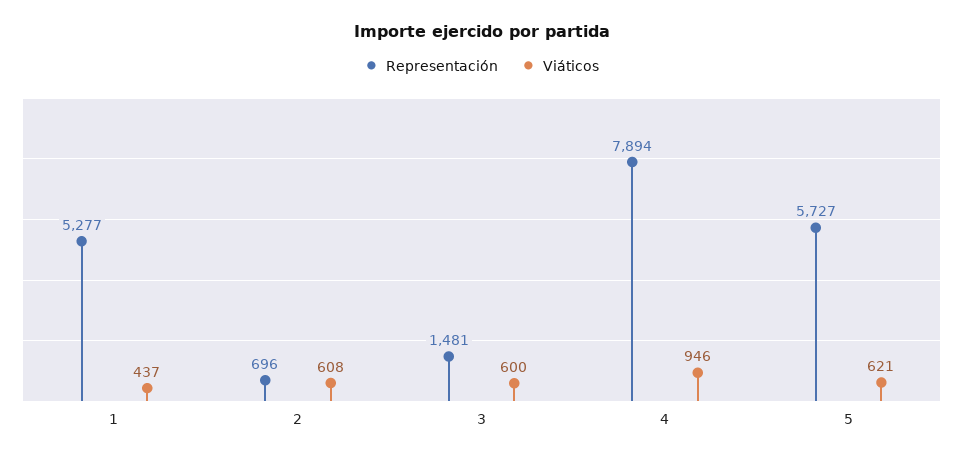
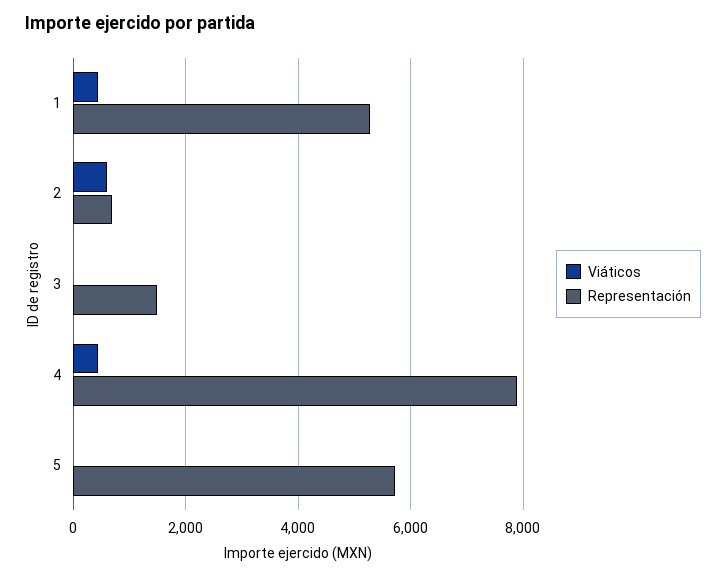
Viáticos, 3: 600 -> 0
Viáticos, 4: 946 -> 400
Viáticos, 5: 621 -> 0

